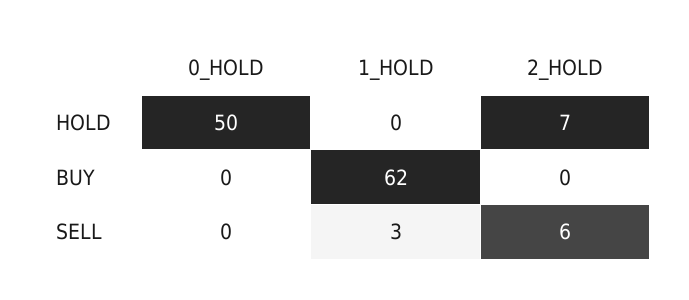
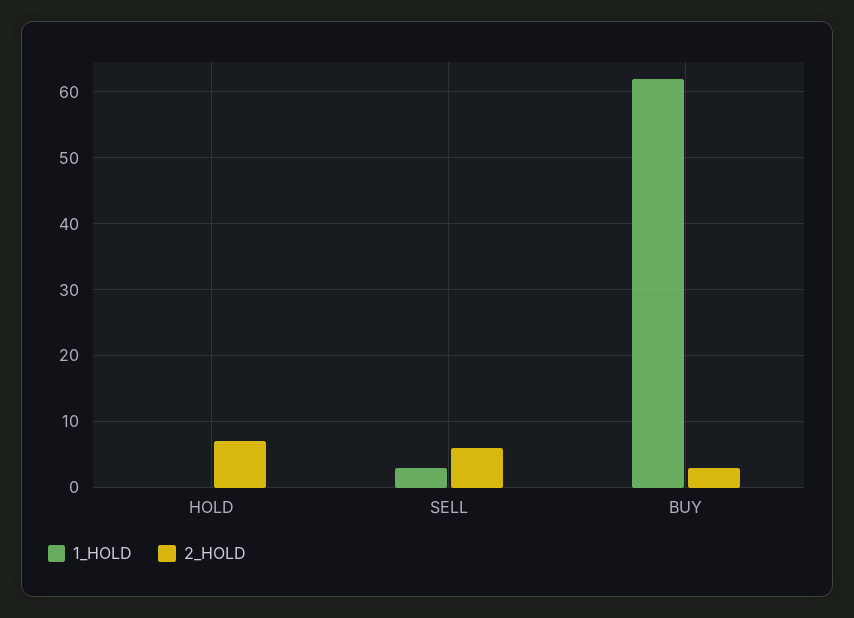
0_HOLD, HOLD: 50 -> none
0_HOLD, BUY: 0 -> none
2_HOLD, BUY: 0 -> 3
0_HOLD, SELL: 0 -> none

